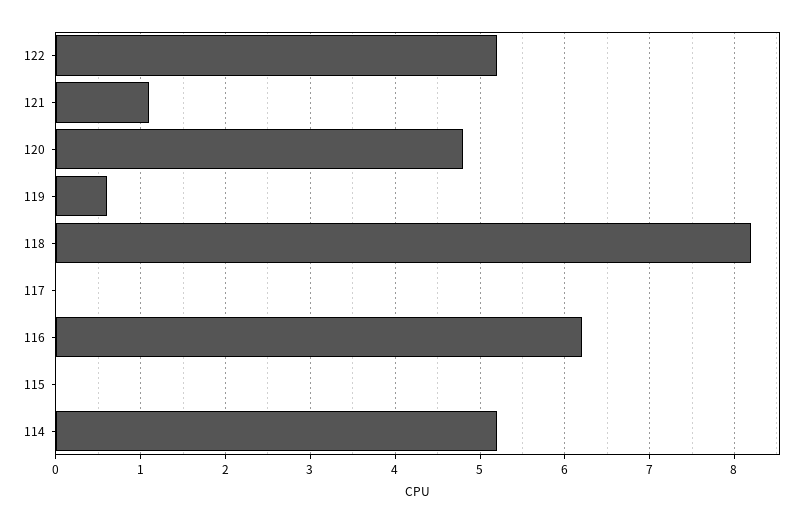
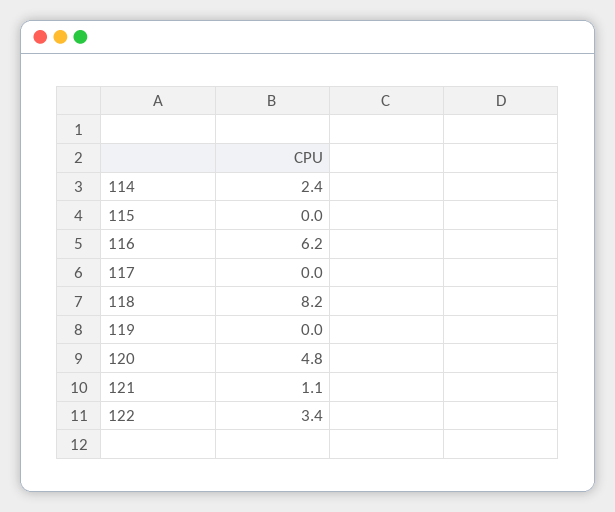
122: 5.2 -> 3.4
119: 0.6 -> 0
114: 5.2 -> 2.4

